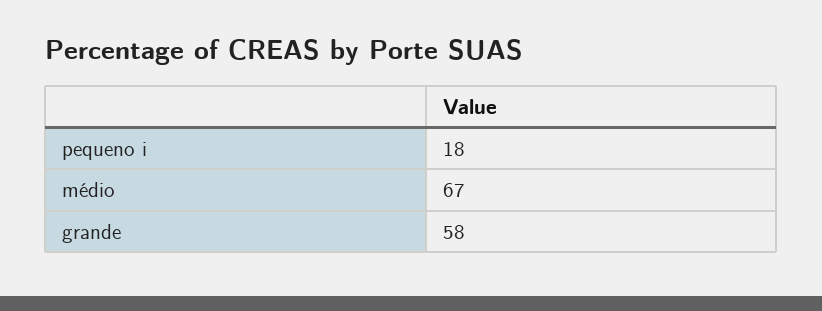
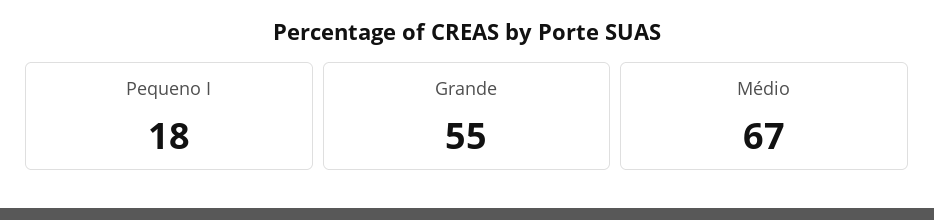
grande: 58 -> 55

